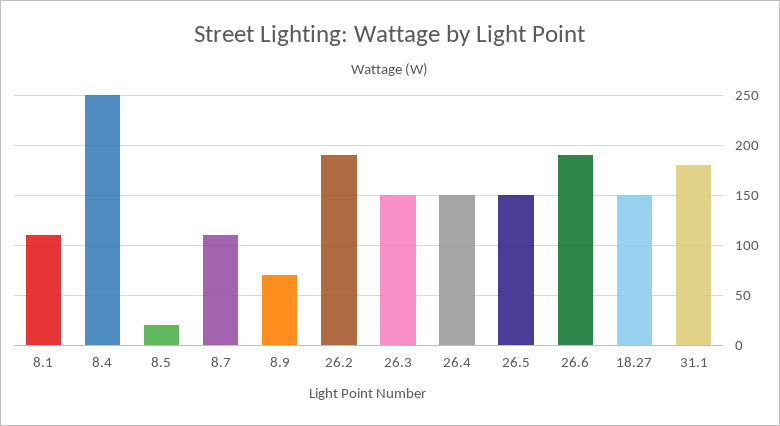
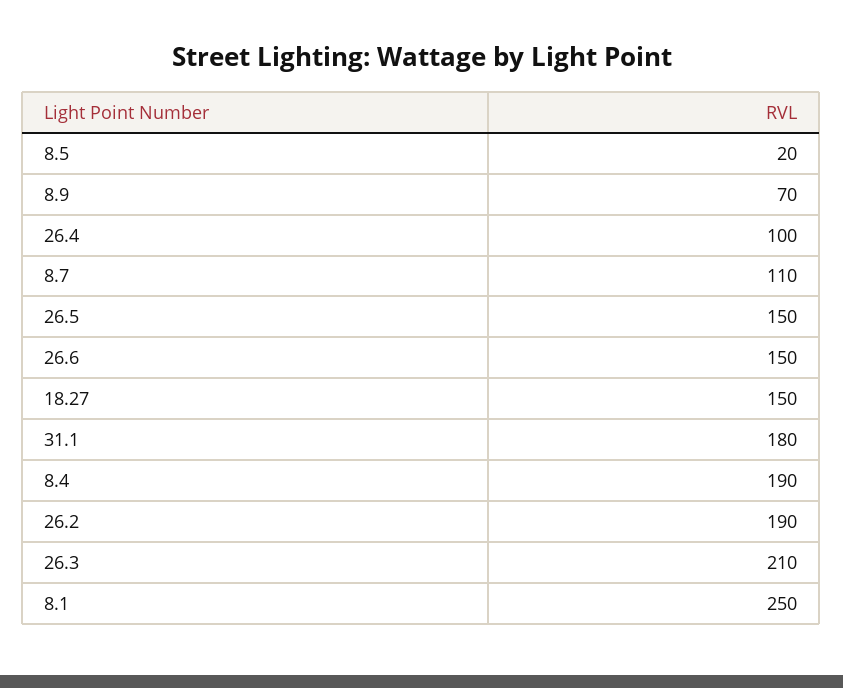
8.1: 110 -> 250
8.4: 250 -> 190
26.3: 150 -> 210
26.4: 150 -> 100
26.6: 190 -> 150

